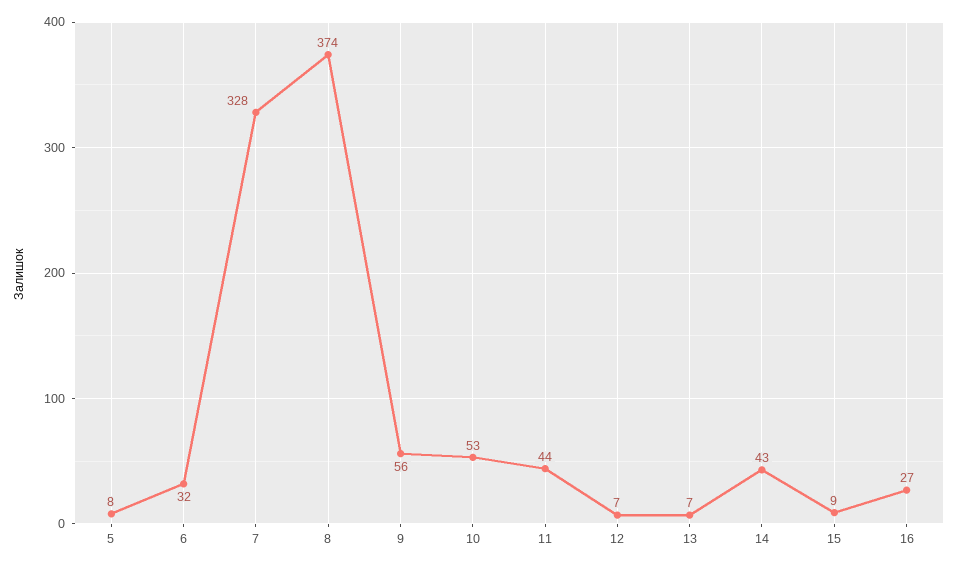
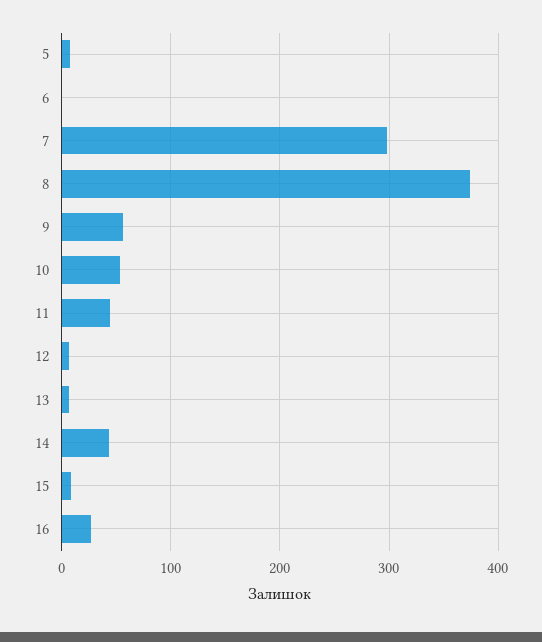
6: 32 -> 0
7: 328 -> 300

